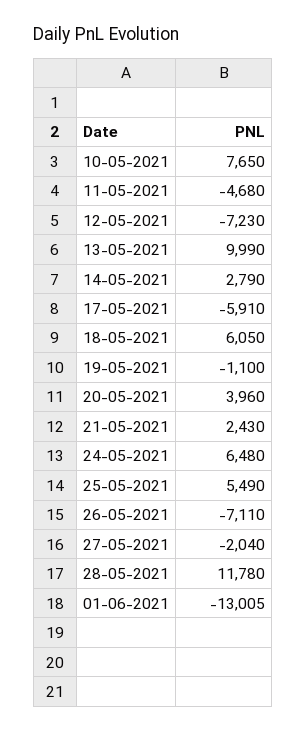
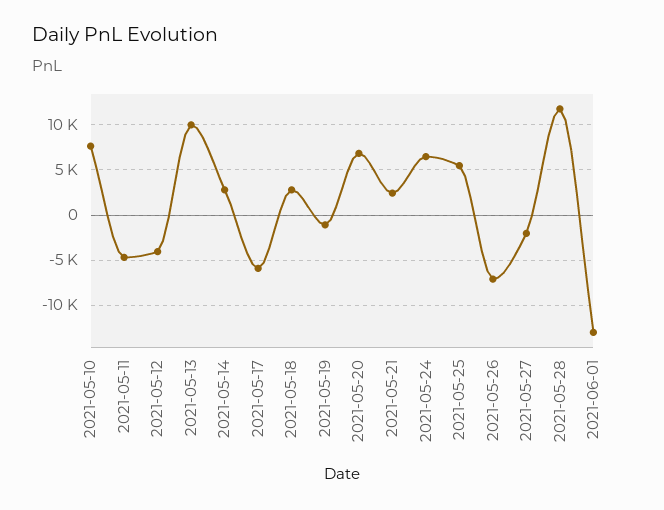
12-05-2021: -7230 -> -4000
18-05-2021: 6050 -> 3000
20-05-2021: 3960 -> 7000

